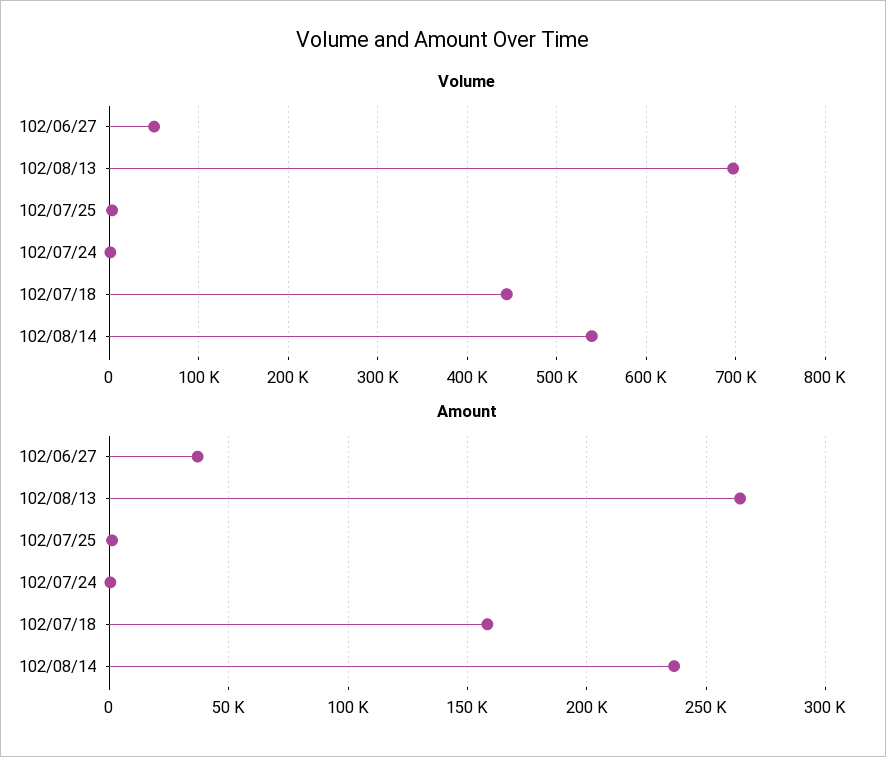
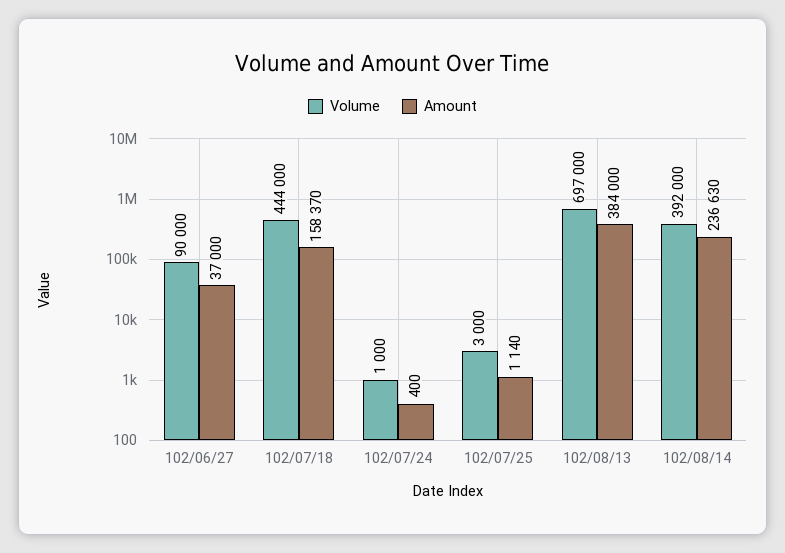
Volume, 102/06/27: 50000 -> 90000
Volume, 102/08/14: 540000 -> 392000
Amount, 102/08/13: 265000 -> 384000

